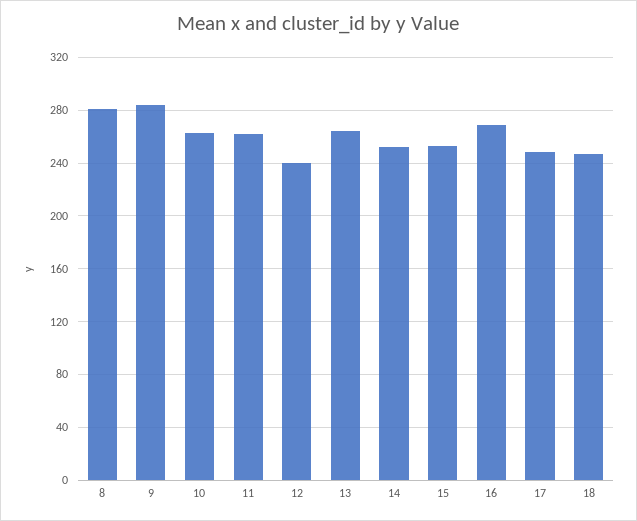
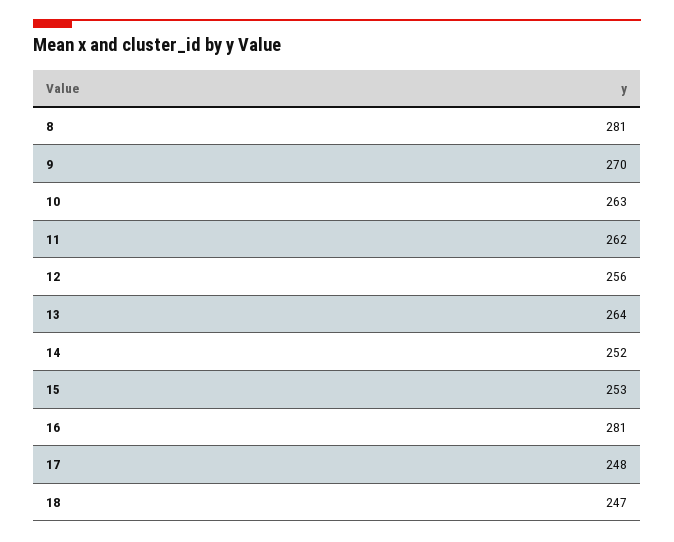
9: 285 -> 270
12: 240 -> 256
16: 270 -> 281

